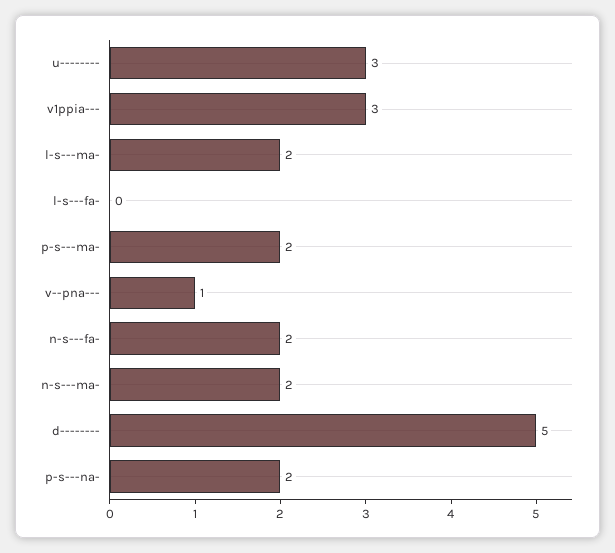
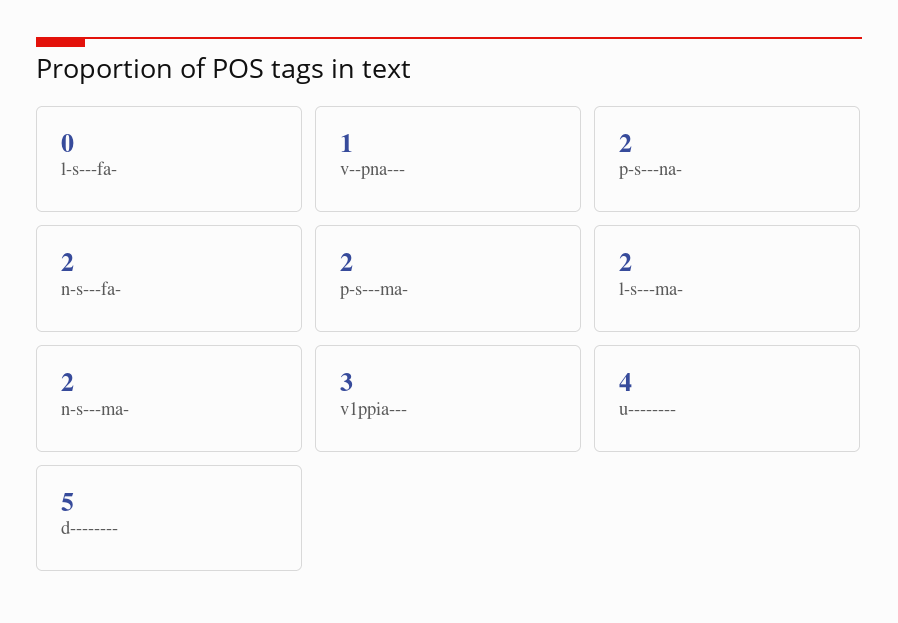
u--------: 3 -> 4

